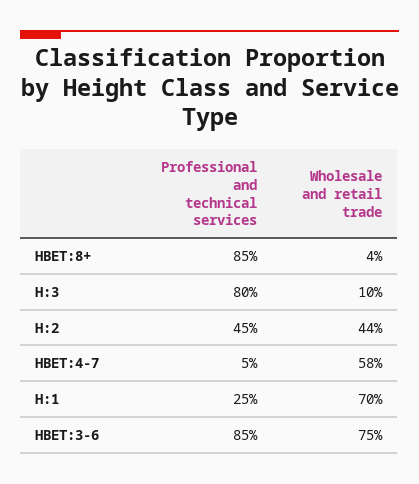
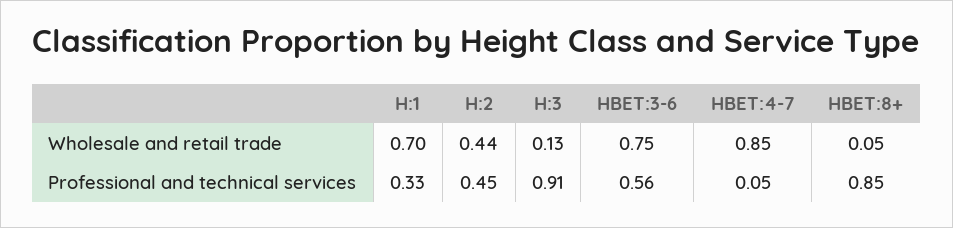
Wholesale and retail trade, HBET:8+: 0.04 -> 0.05
Professional and technical services, H:3: 0.8 -> 0.91
Wholesale and retail trade, H:3: 0.1 -> 0.13
Wholesale and retail trade, HBET:4-7: 0.58 -> 0.85
Professional and technical services, H:1: 0.25 -> 0.33
Professional and technical services, HBET:3-6: 0.85 -> 0.56

